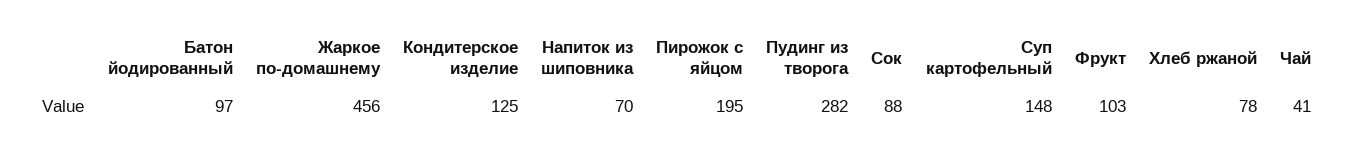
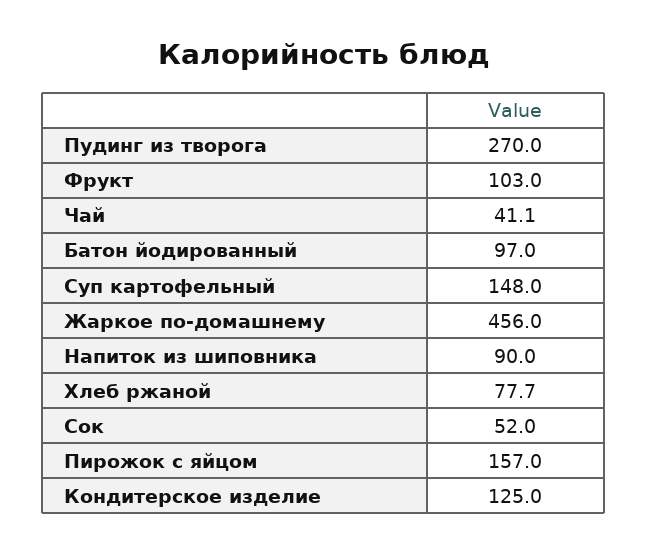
Напиток из шиповника: 70 -> 90
Пирожок с яйцом: 195 -> 157
Пудинг из творога: 282 -> 270
Сок: 88 -> 52
Хлеб ржаной: 78 -> 77.7
Чай: 41 -> 41.1

